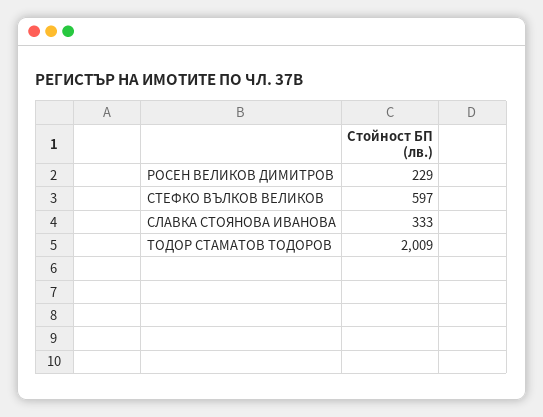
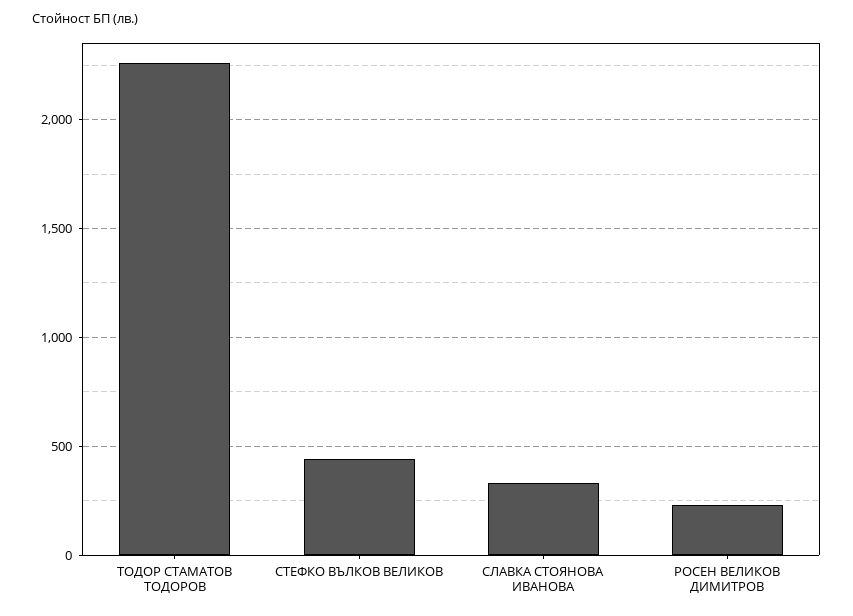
СТЕФКО ВЪЛКОВ ВЕЛИКОВ: 597 -> 450
ТОДОР СТАМАТОВ ТОДОРОВ: 2009 -> 2250

